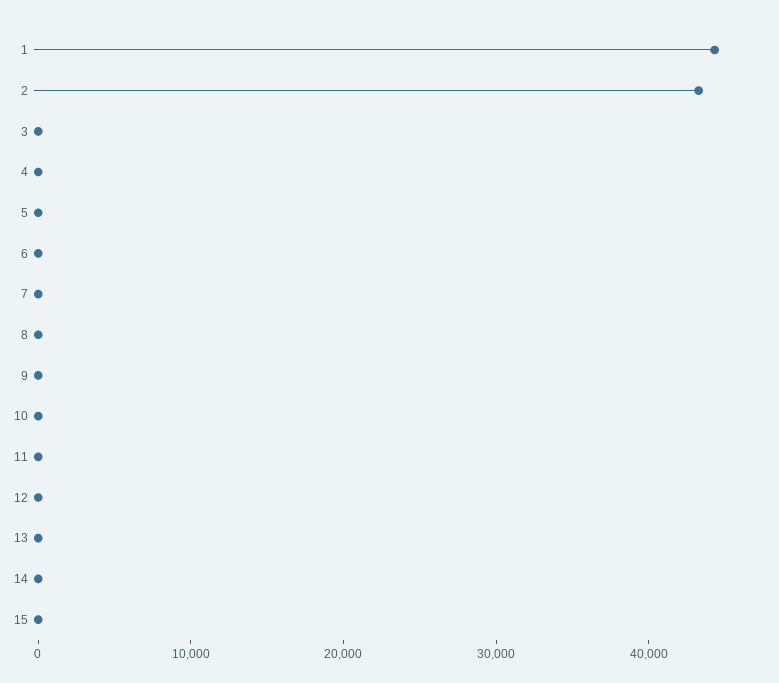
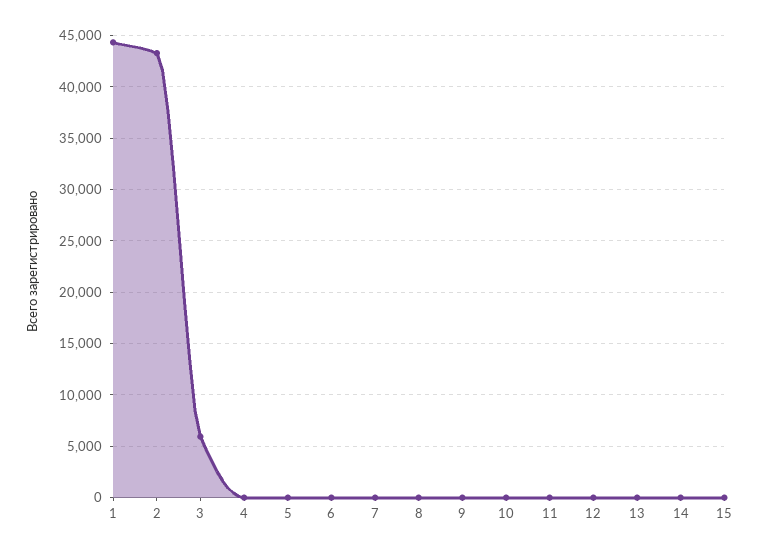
3: 0 -> 6000

